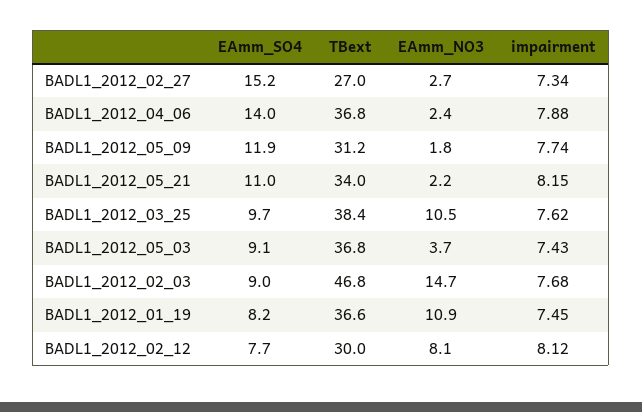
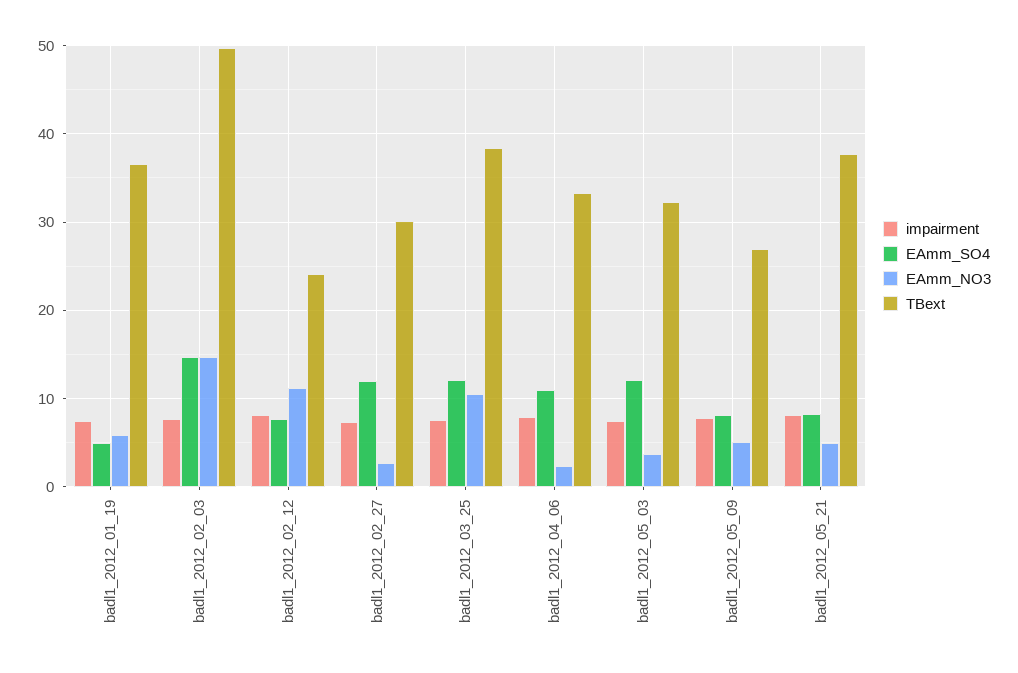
EAmm_SO4, BADL1_2012_02_27: 15.2 -> 12
TBext, BADL1_2012_02_27: 27 -> 30
EAmm_SO4, BADL1_2012_04_06: 14 -> 11
TBext, BADL1_2012_04_06: 36.8 -> 33
EAmm_SO4, BADL1_2012_05_09: 11.9 -> 8
TBext, BADL1_2012_05_09: 31.2 -> 27
EAmm_NO3, BADL1_2012_05_09: 1.8 -> 5
EAmm_SO4, BADL1_2012_05_21: 11 -> 8
TBext, BADL1_2012_05_21: 34 -> 38
EAmm_NO3, BADL1_2012_05_21: 2.2 -> 5
EAmm_SO4, BADL1_2012_03_25: 9.7 -> 12
EAmm_SO4, BADL1_2012_05_03: 9.1 -> 12
TBext, BADL1_2012_05_03: 36.8 -> 32
EAmm_SO4, BADL1_2012_02_03: 9 -> 15
TBext, BADL1_2012_02_03: 46.8 -> 50
EAmm_SO4, BADL1_2012_01_19: 8.2 -> 5
EAmm_NO3, BADL1_2012_01_19: 10.9 -> 6
TBext, BADL1_2012_02_12: 30 -> 24
EAmm_NO3, BADL1_2012_02_12: 8.1 -> 11

